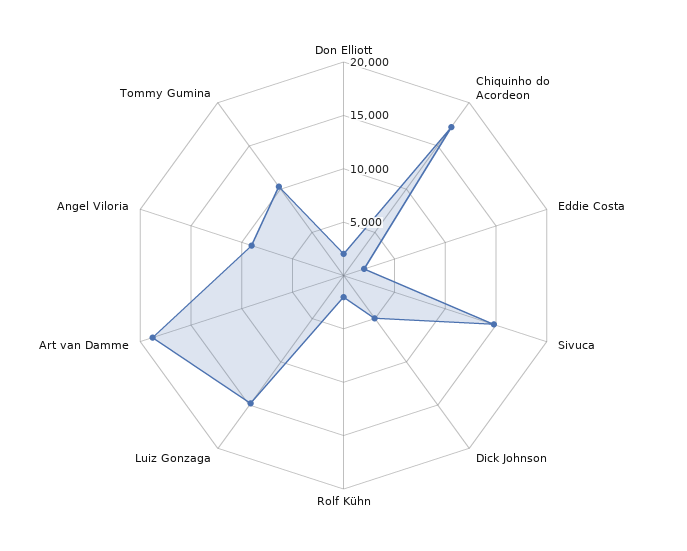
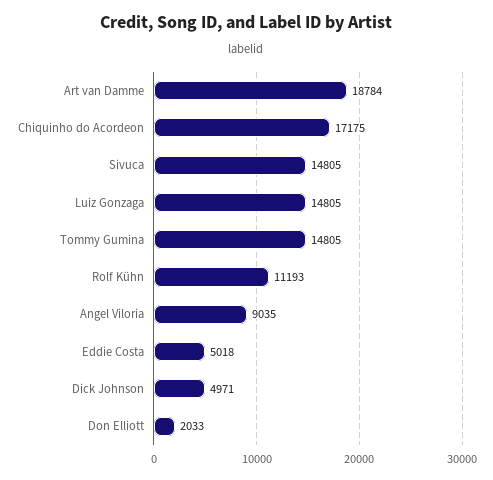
Eddie Costa: 2000 -> 5018
Rolf Kühn: 2000 -> 11193
Tommy Gumina: 10000 -> 14805

